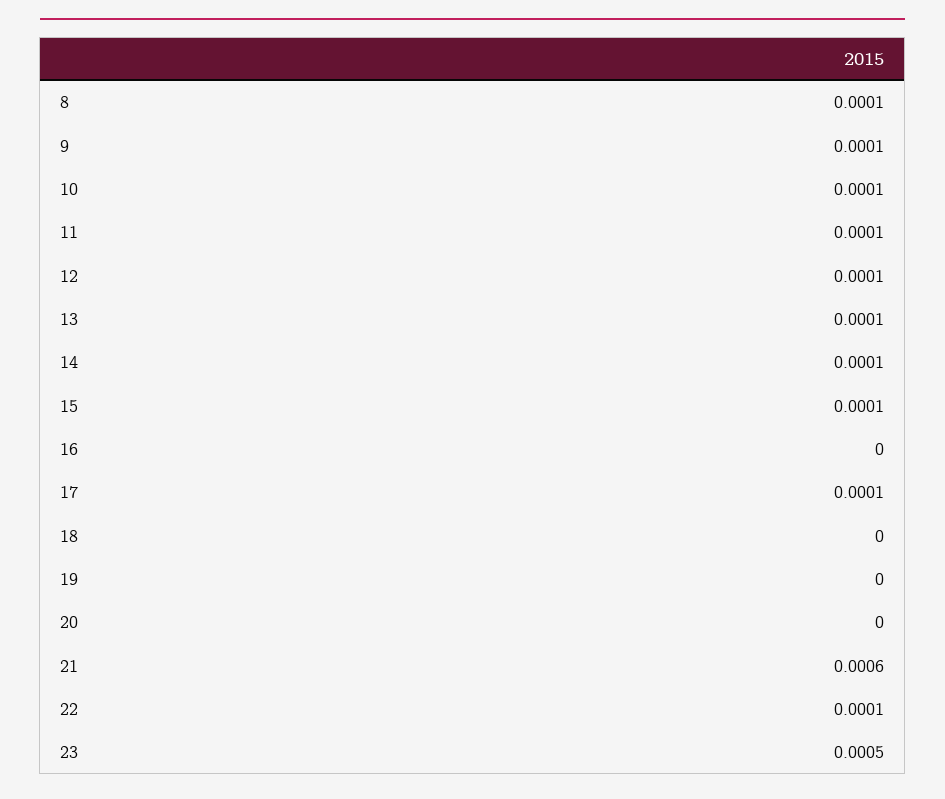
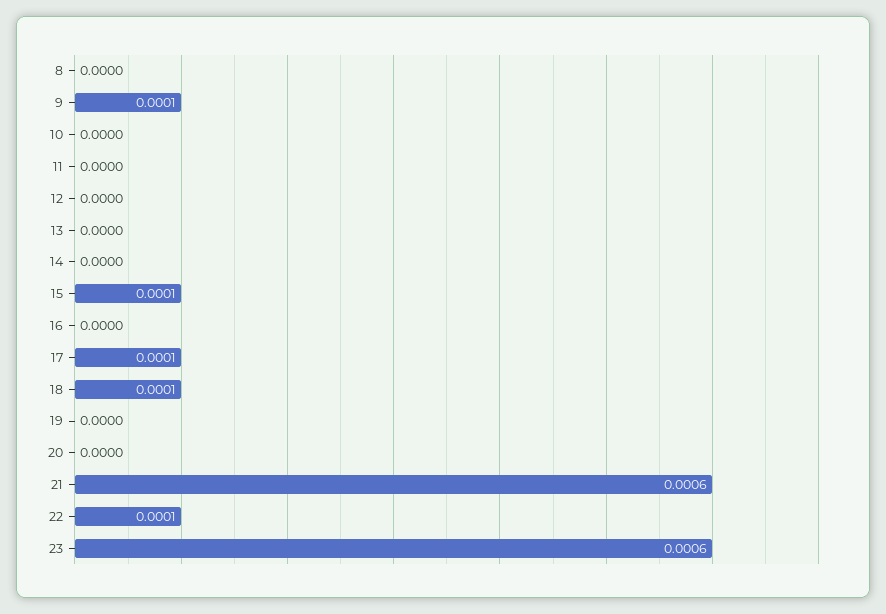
8: 0.0001 -> 0
10: 0.0001 -> 0
11: 0.0001 -> 0
12: 0.0001 -> 0
13: 0.0001 -> 0
14: 0.0001 -> 0
18: 0 -> 0.0001
23: 0.0005 -> 0.0006

